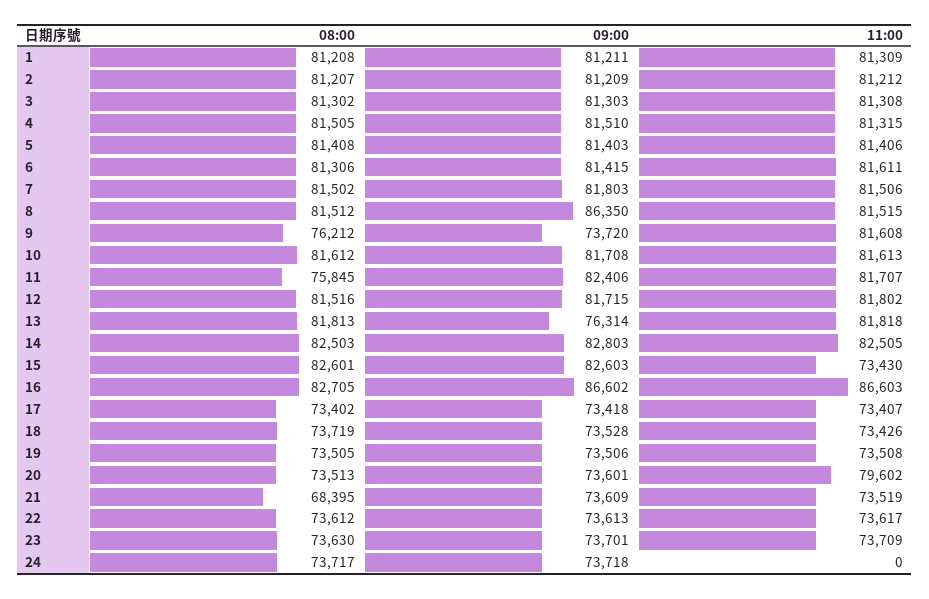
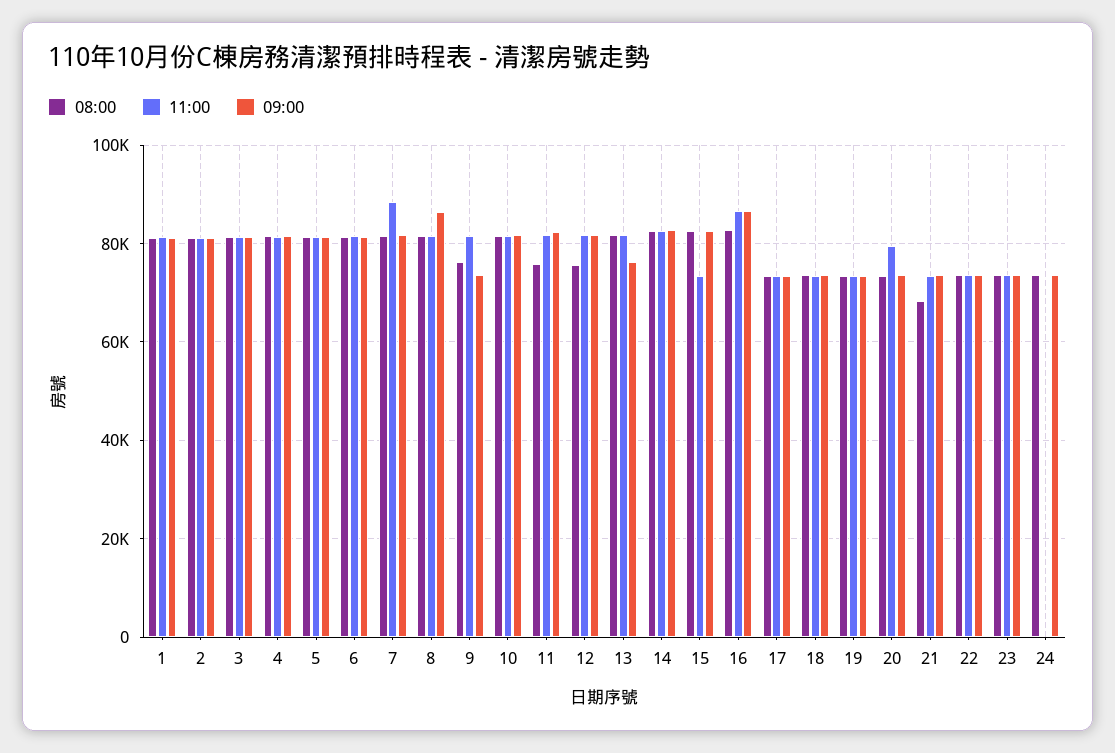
11:00, 7: 81506 -> 88000
08:00, 12: 81516 -> 76000

